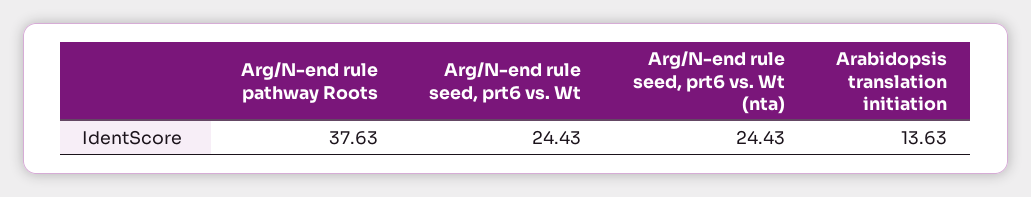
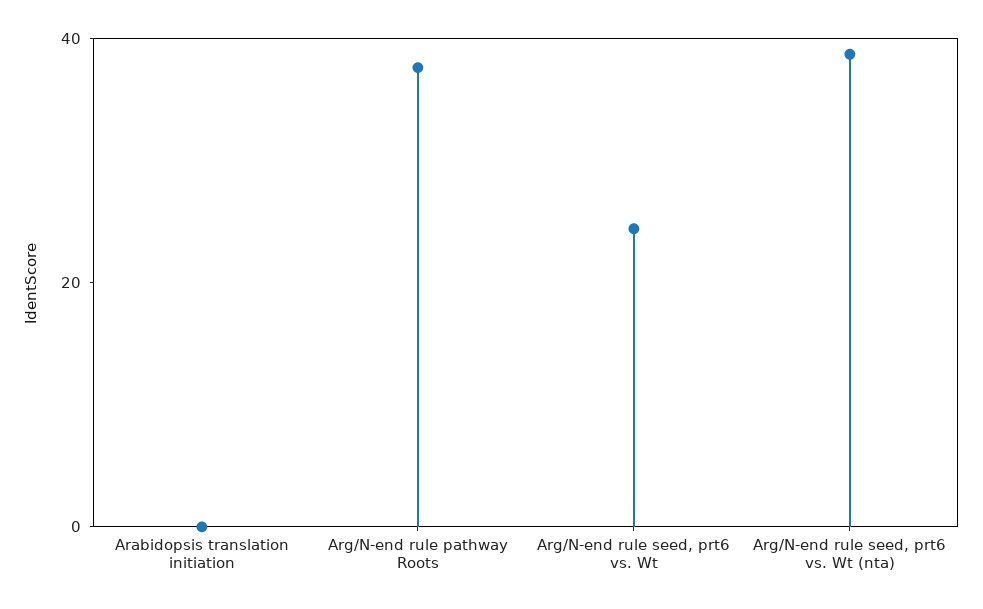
Arg/N-end rule seed, prt6 vs. Wt (nta): 24.43 -> 40
Arabidopsis translation initiation: 13.63 -> 0

